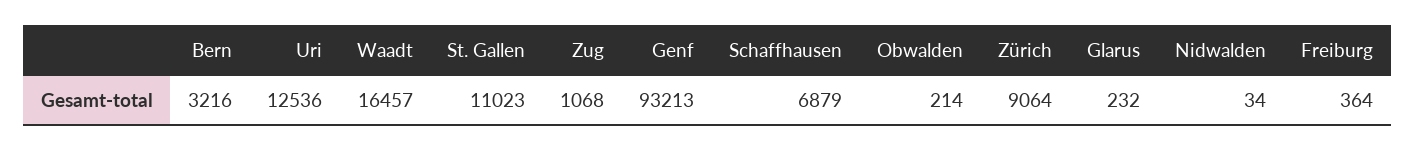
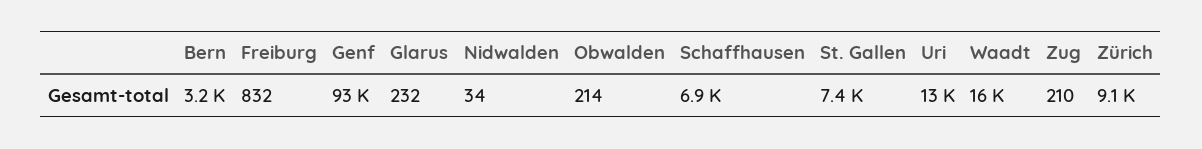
St. Gallen: 11023 -> 7400
Zug: 1068 -> 210
Freiburg: 364 -> 832

